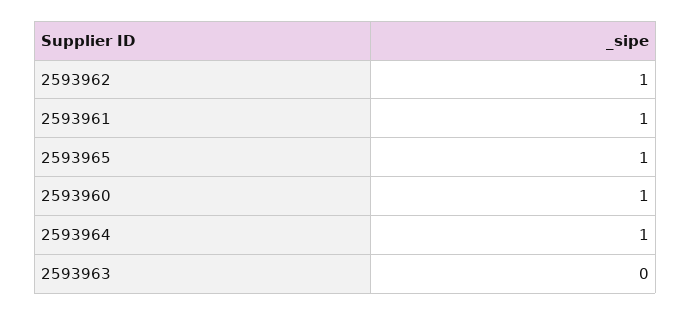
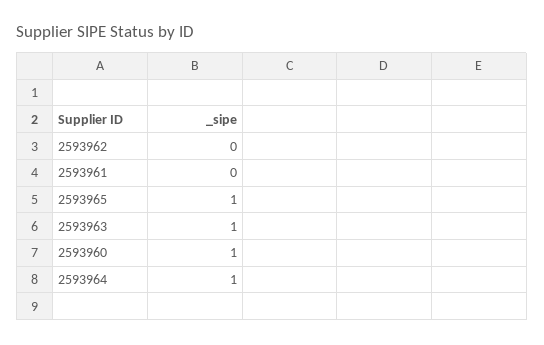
2593962: 1 -> 0
2593961: 1 -> 0
2593963: 0 -> 1

